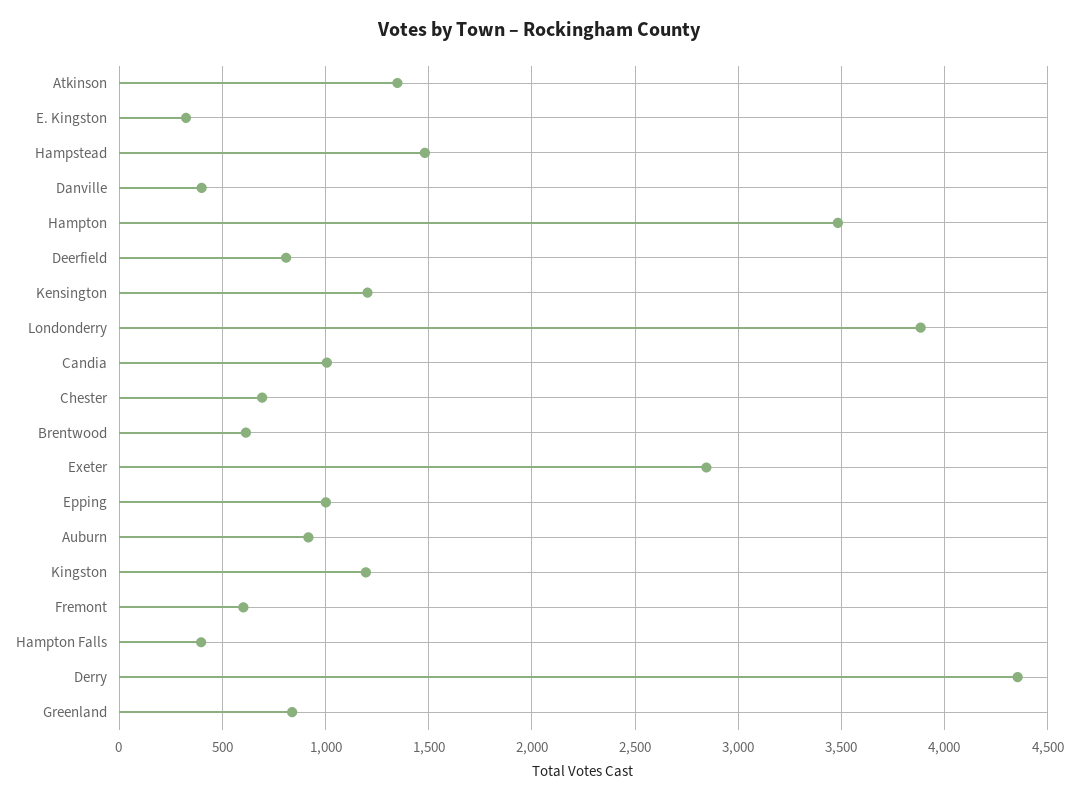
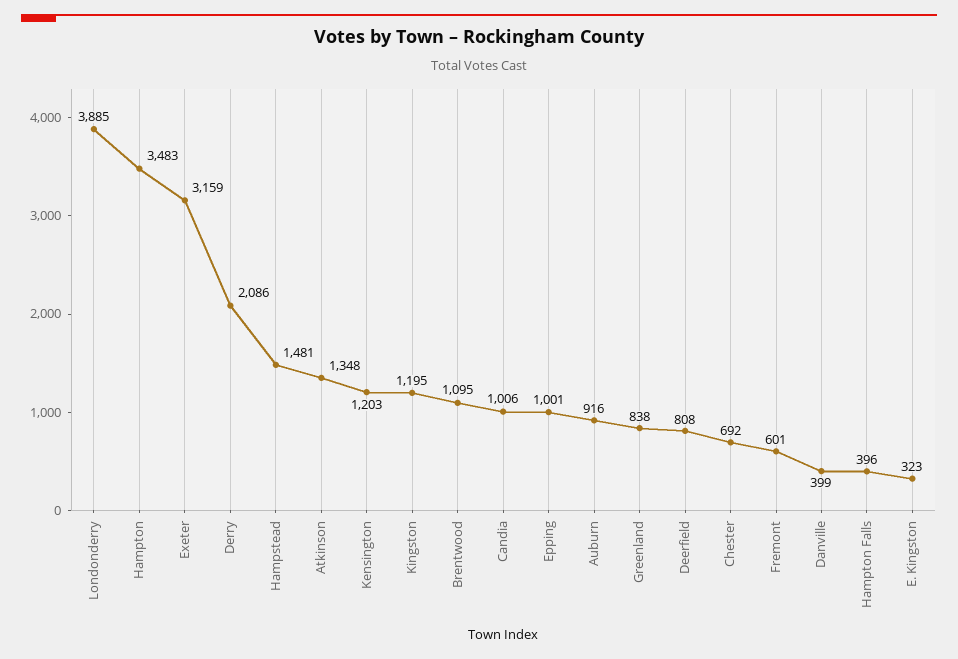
Brentwood: 600 -> 1095
Exeter: 2850 -> 3159
Derry: 4350 -> 2086

